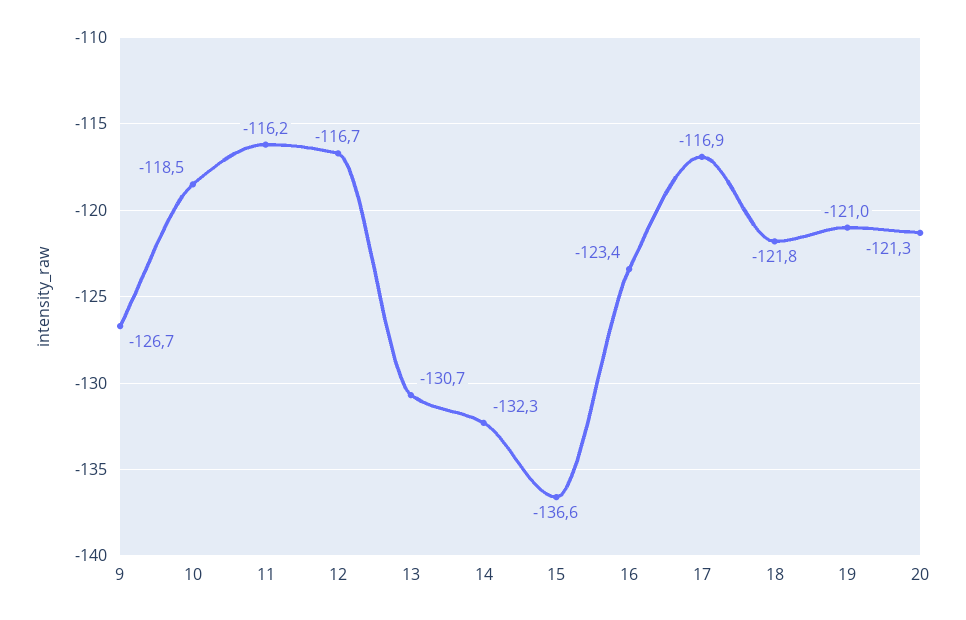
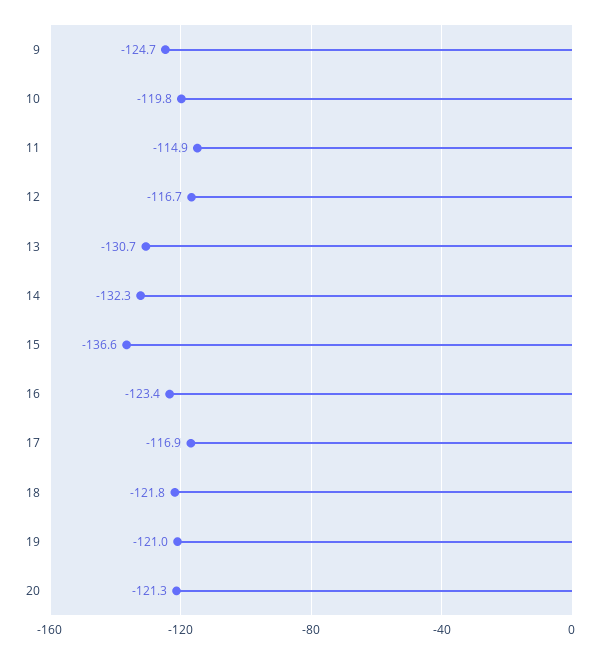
9: -126.7 -> -124.7
10: -118.5 -> -119.8
11: -116.2 -> -114.9

